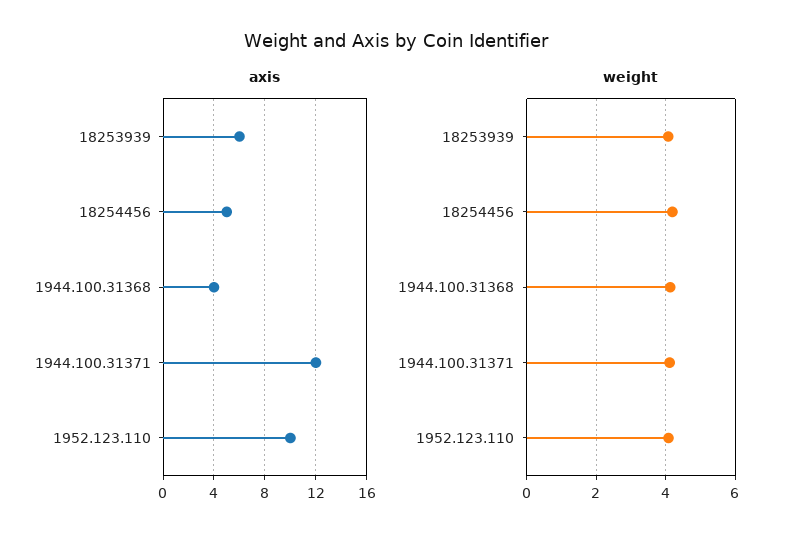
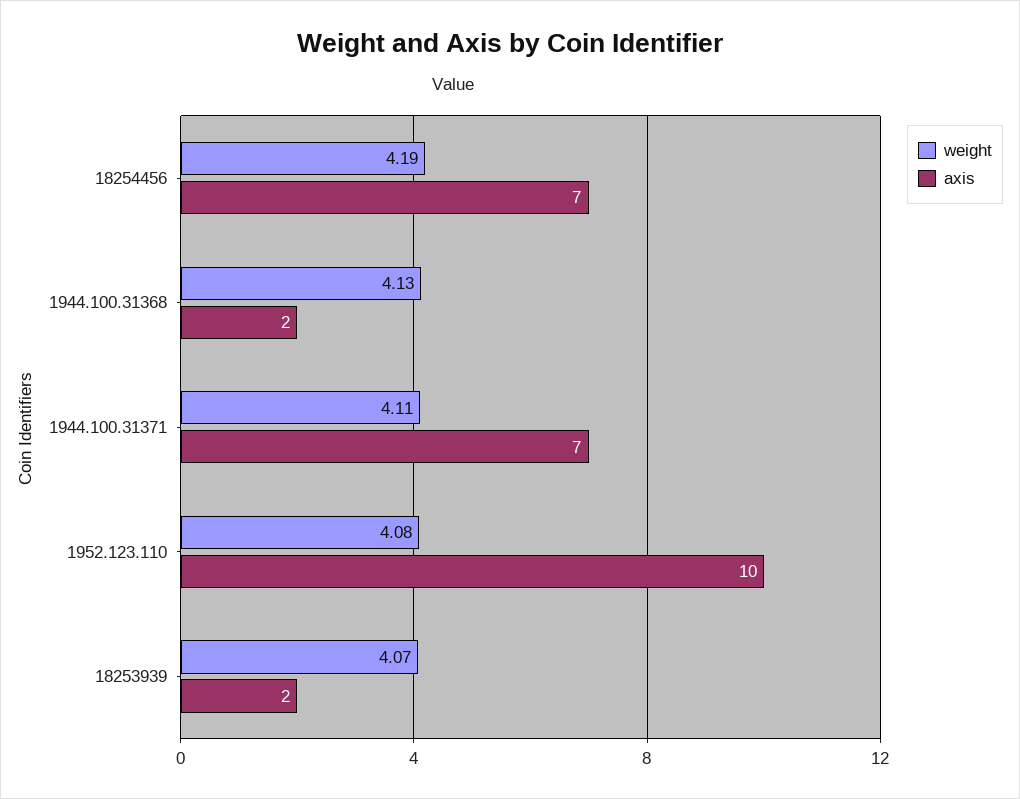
axis, 18253939: 6 -> 2
axis, 18254456: 5 -> 7
axis, 1944.100.31368: 4 -> 2
axis, 1944.100.31371: 12 -> 7

